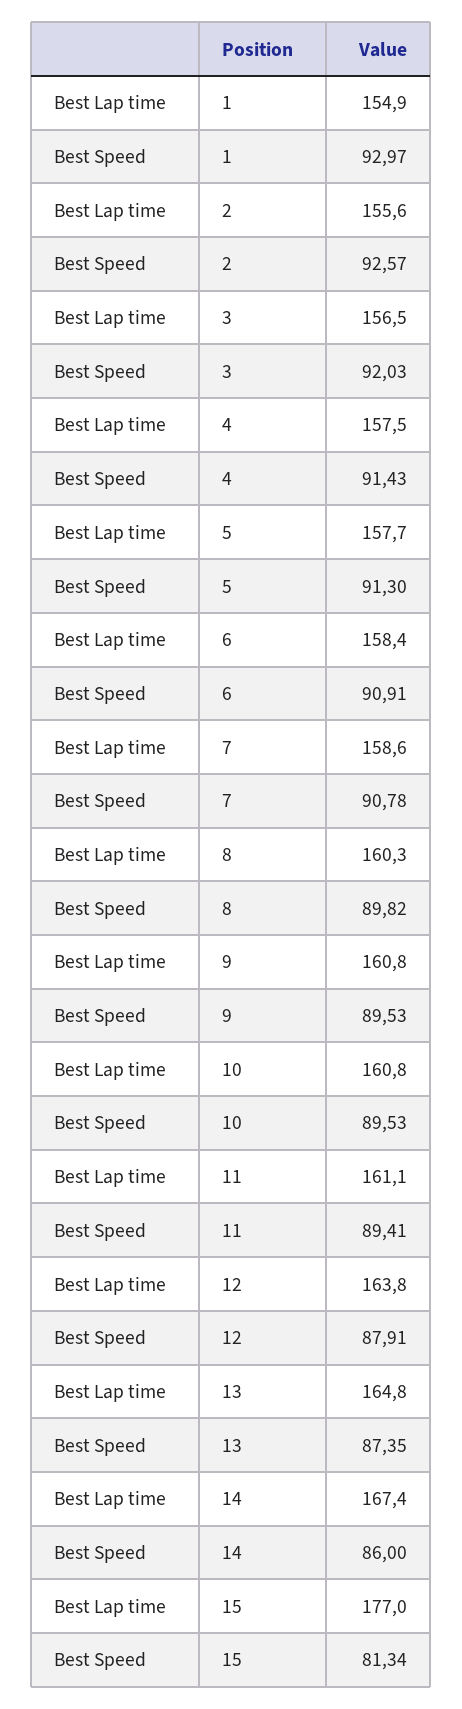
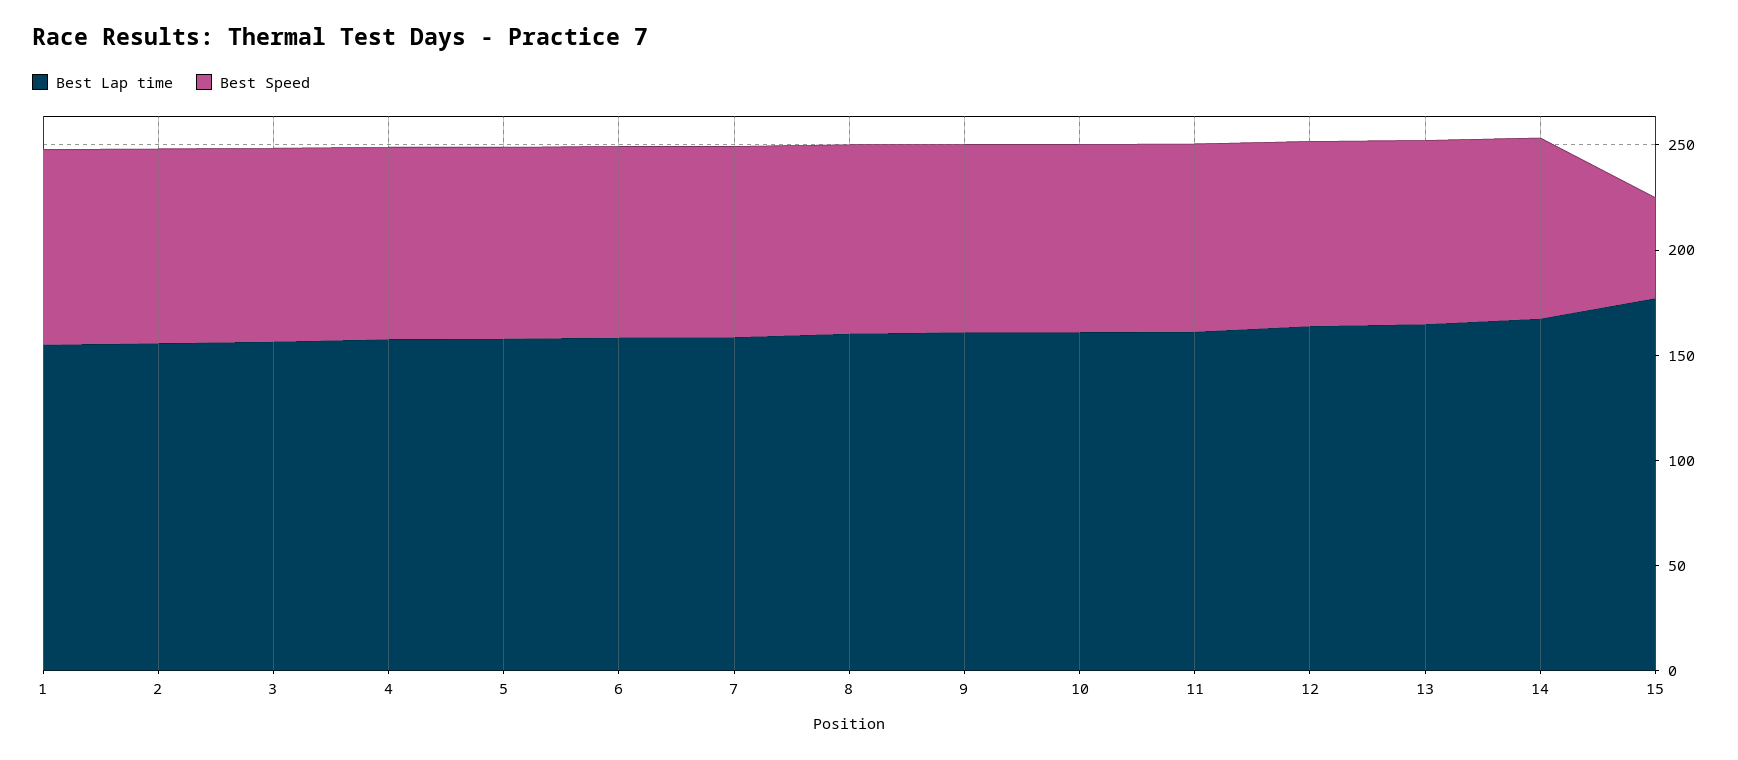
Best Speed, 15: 81.34 -> 50

